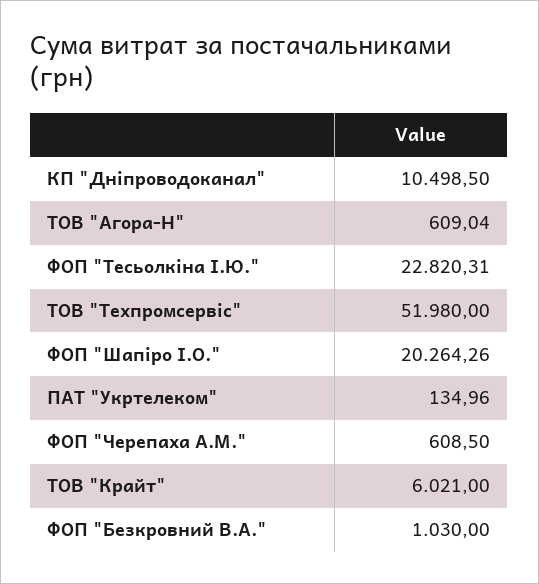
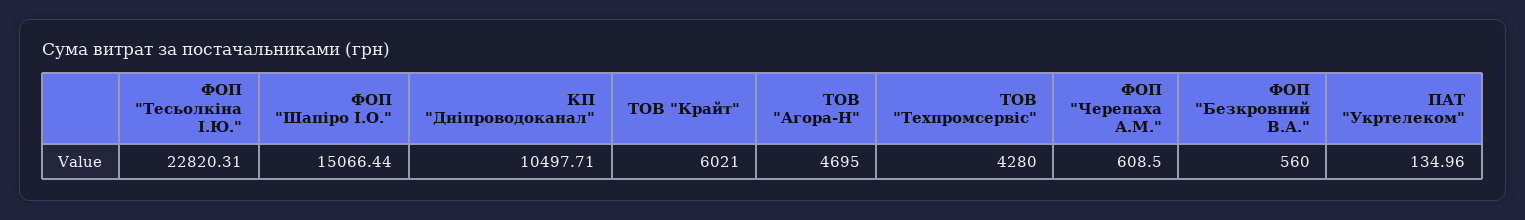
КП "Дніпроводоканал": 10498.5 -> 10497.71
ТОВ "Агора-Н": 609.04 -> 4695
ТОВ "Техпромсервіс": 51980 -> 4280
ФОП "Шапіро І.О.": 20264.26 -> 15066.44
ФОП "Безкровний В.А.": 1030 -> 560

